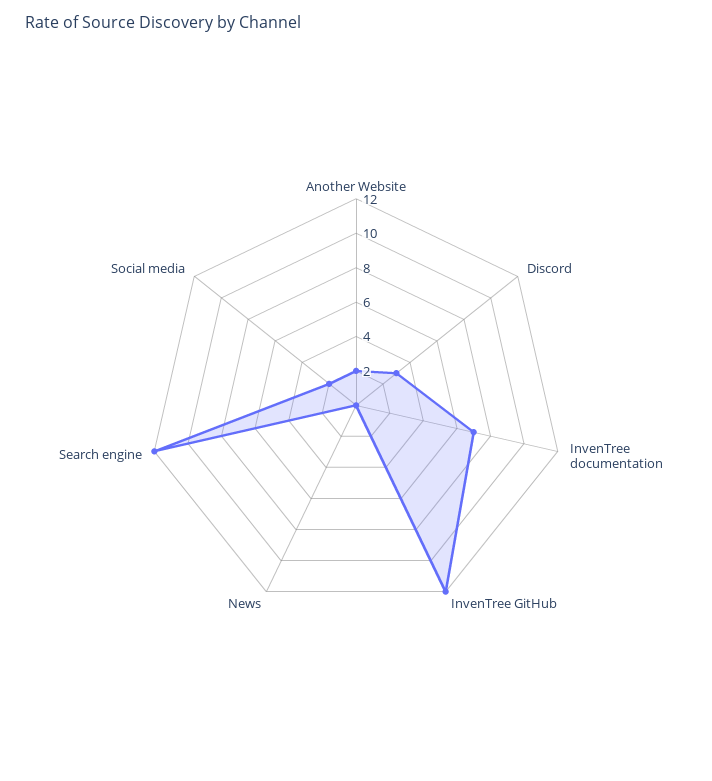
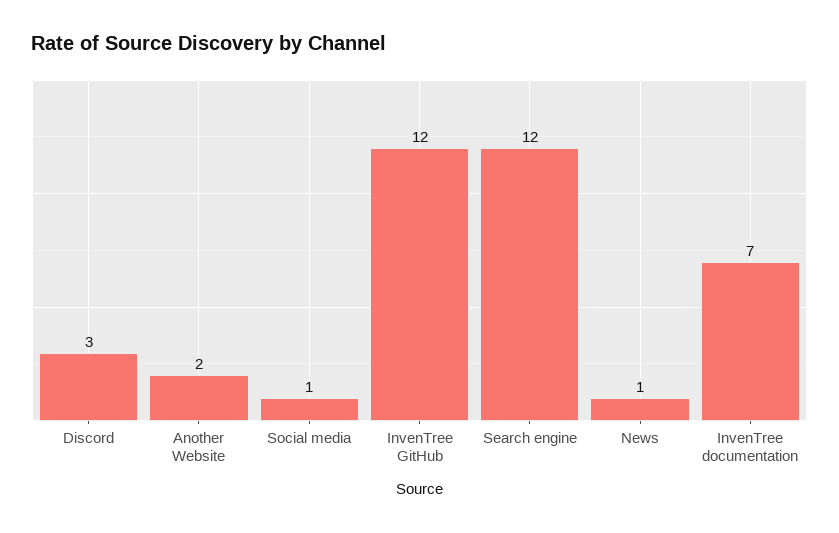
News: 0 -> 1
Social media: 2 -> 1

